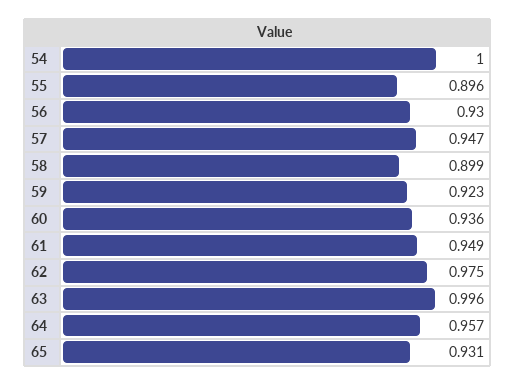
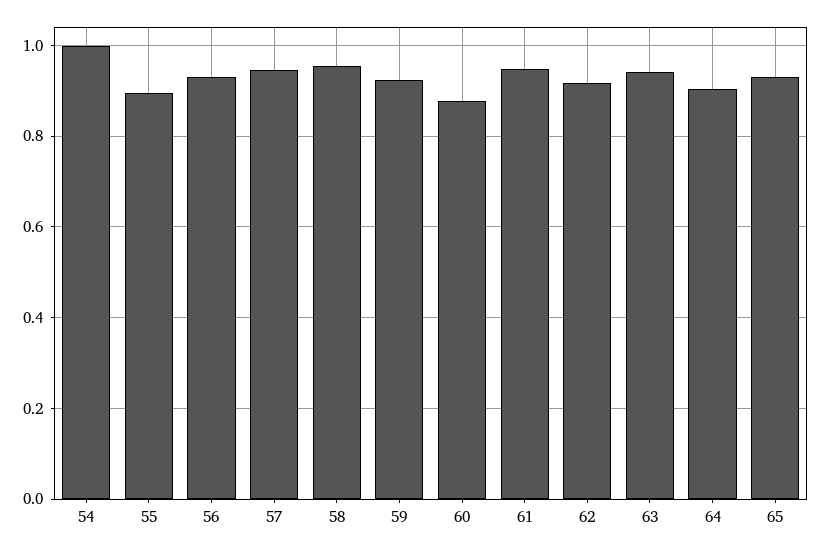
58: 0.899 -> 0.96
60: 0.936 -> 0.88
62: 0.975 -> 0.92
63: 0.996 -> 0.94
64: 0.957 -> 0.9

